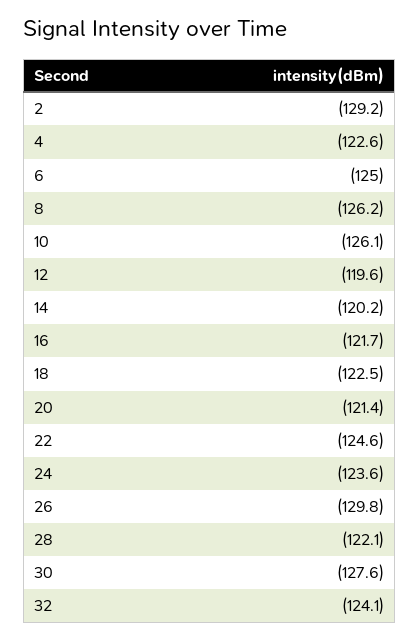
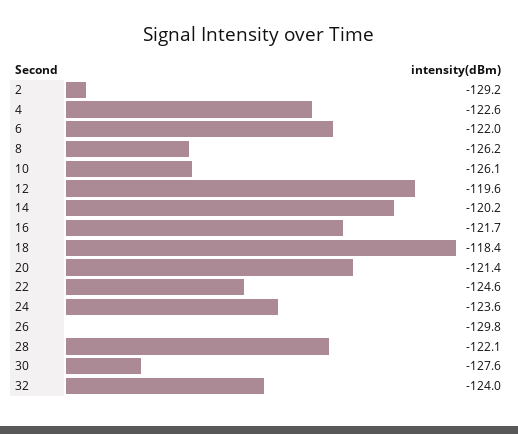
6: -125 -> -122
18: -122.5 -> -118.4
32: -124.1 -> -124

